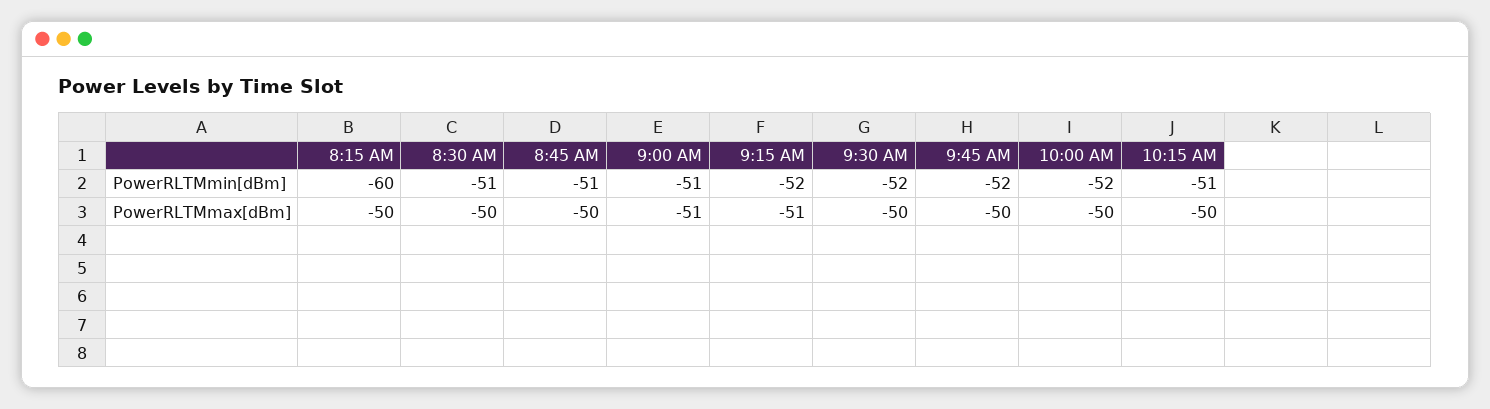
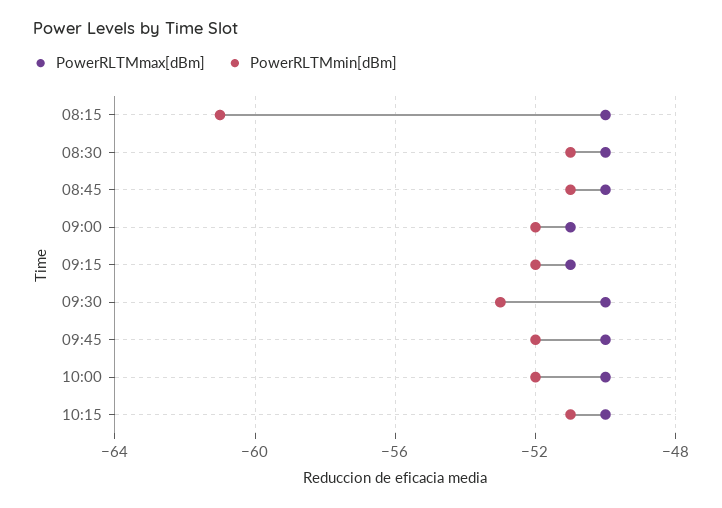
PowerRLTMmin[dBm], 8:15 AM: -60 -> -61
PowerRLTMmin[dBm], 9:00 AM: -51 -> -52
PowerRLTMmin[dBm], 9:30 AM: -52 -> -53

